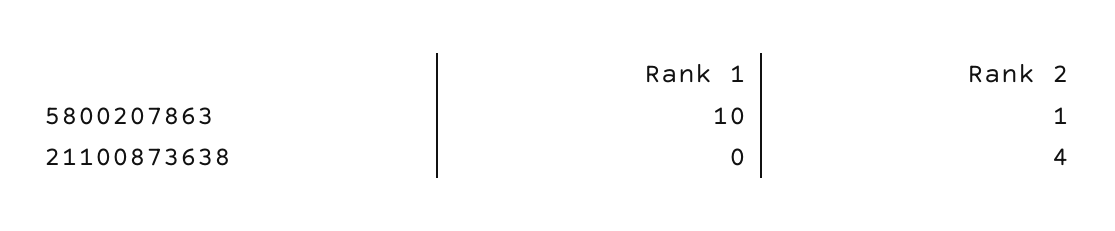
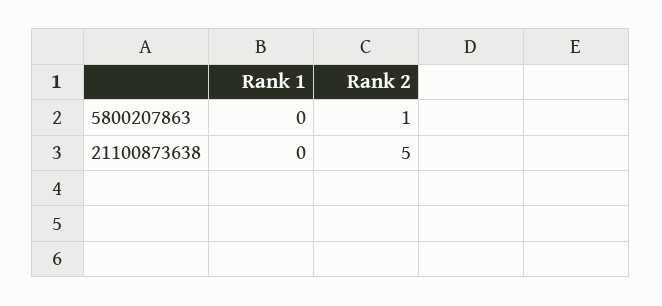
Rank 1, 5800207863: 10 -> 0
Rank 2, 21100873638: 4 -> 5

